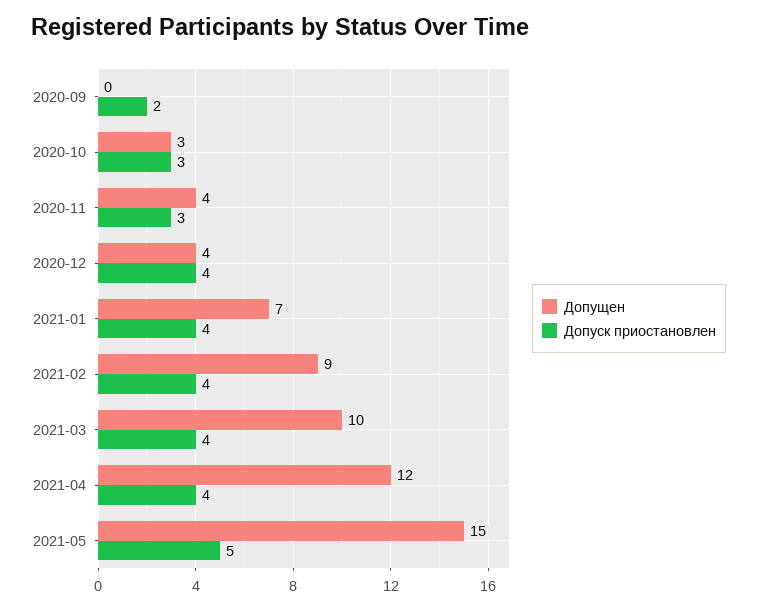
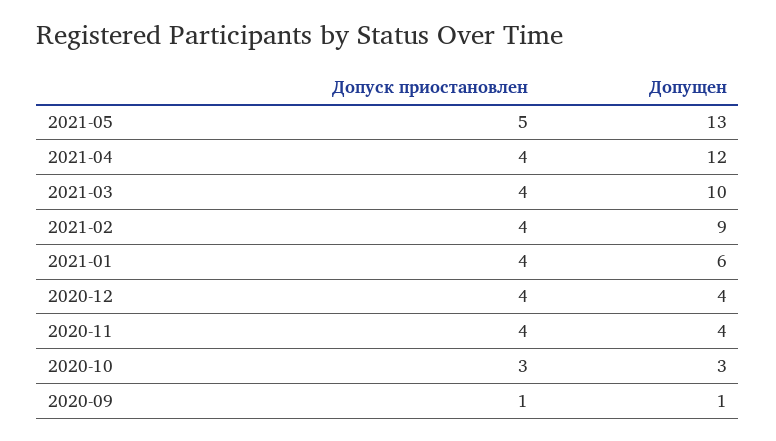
Допущен, 2020-09: 0 -> 1
Допуск приостановлен, 2020-09: 2 -> 1
Допуск приостановлен, 2020-11: 3 -> 4
Допущен, 2021-01: 7 -> 6
Допущен, 2021-05: 15 -> 13

